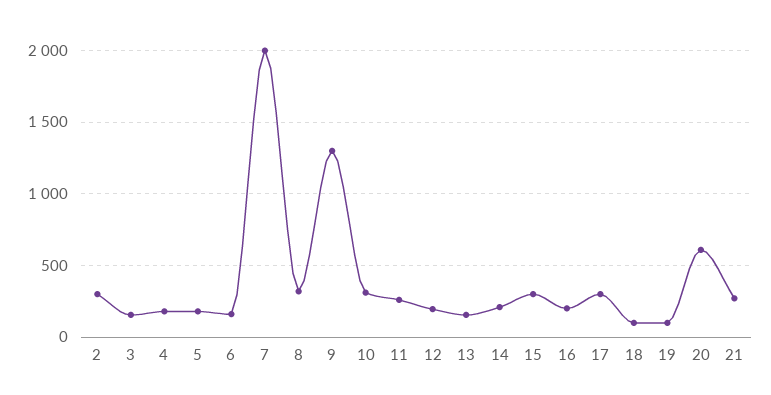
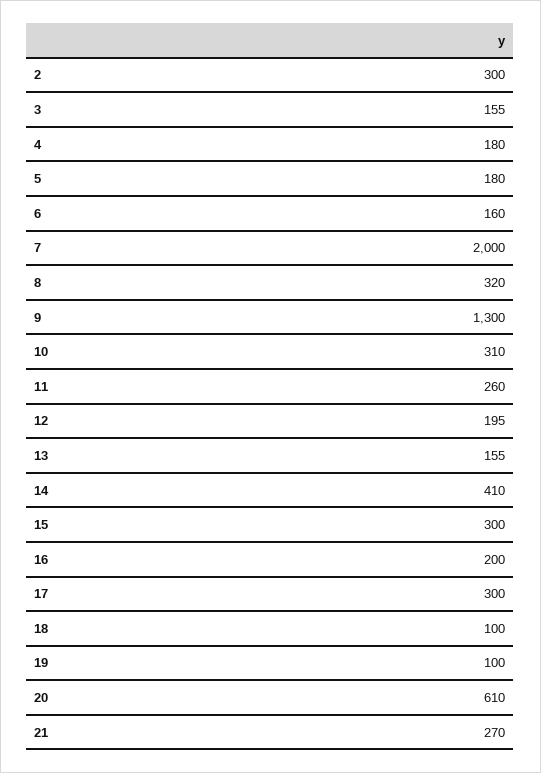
14: 200 -> 410

